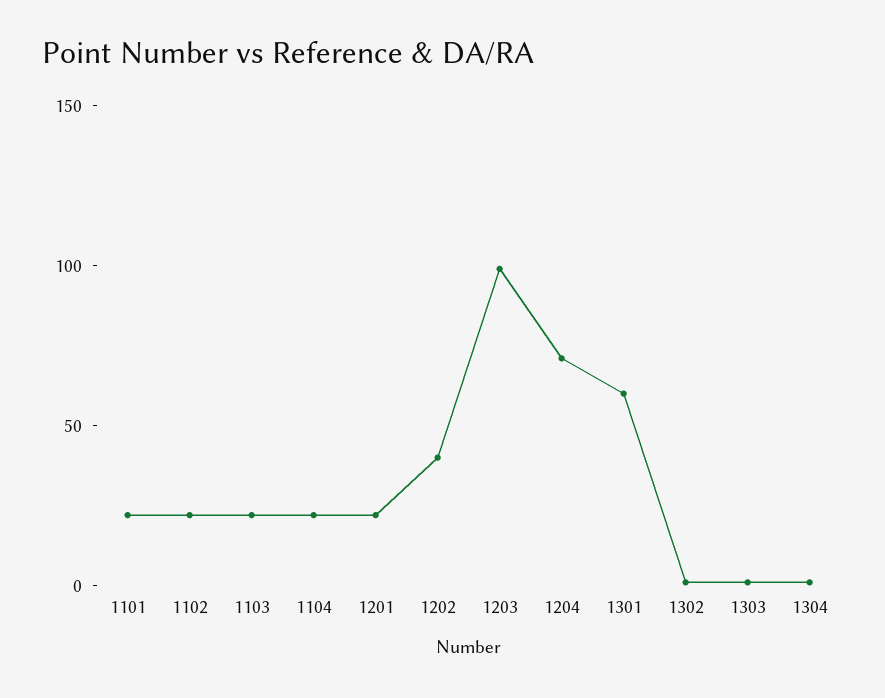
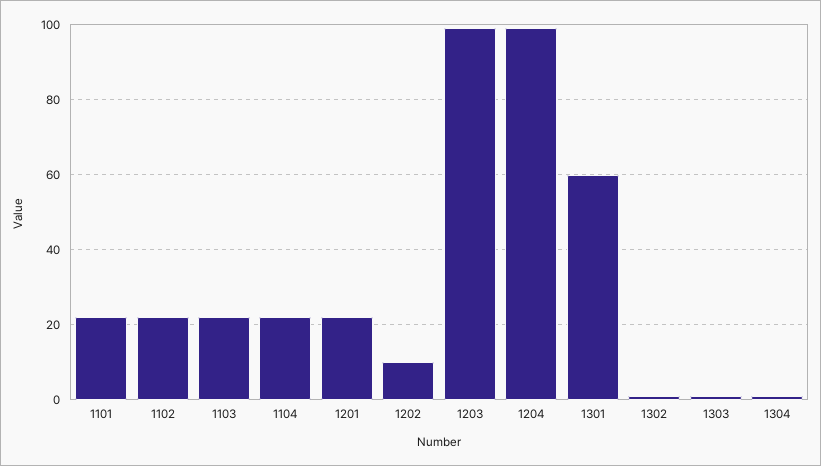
1202: 40 -> 10
1204: 70 -> 100

